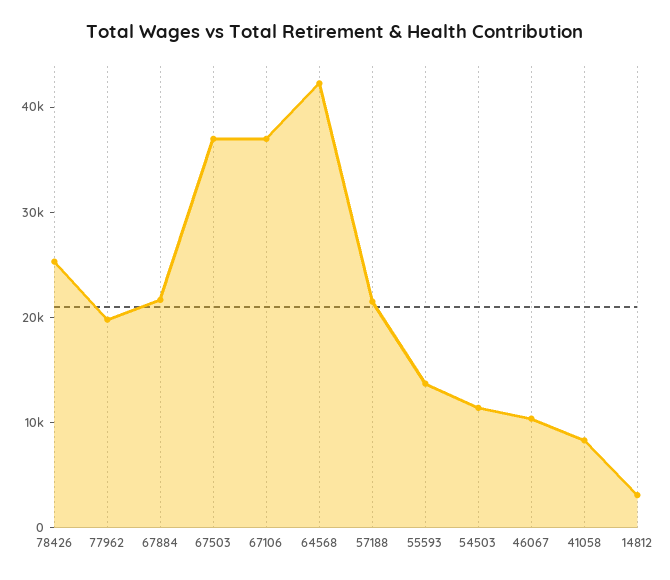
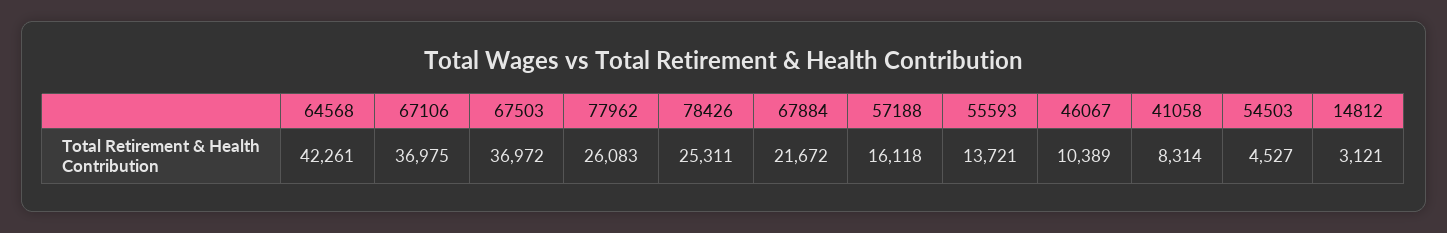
77962: 20000 -> 26083
57188: 22000 -> 16118
54503: 12000 -> 4527

